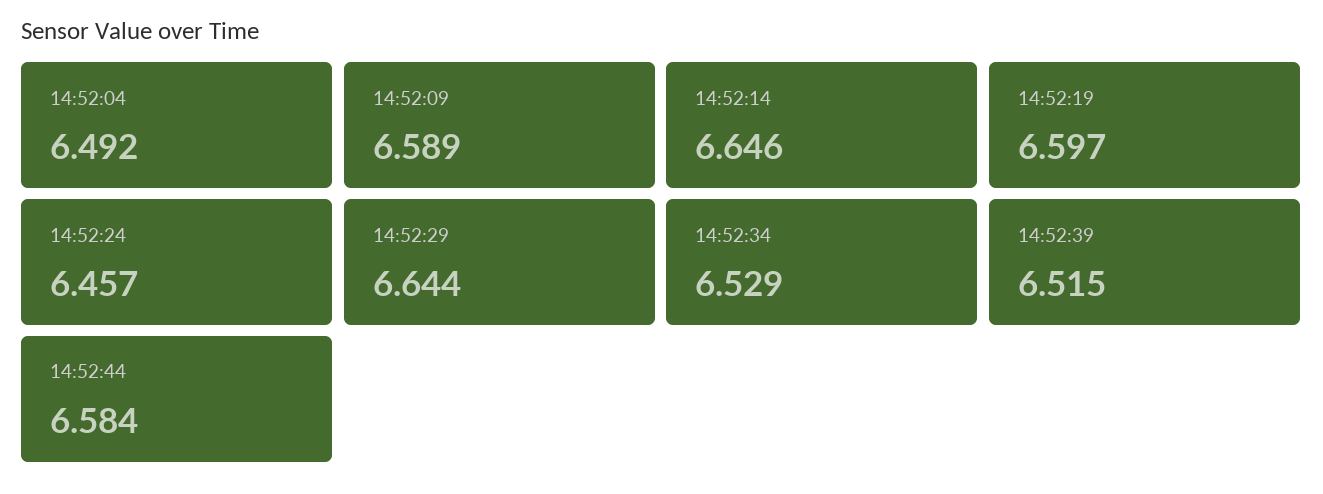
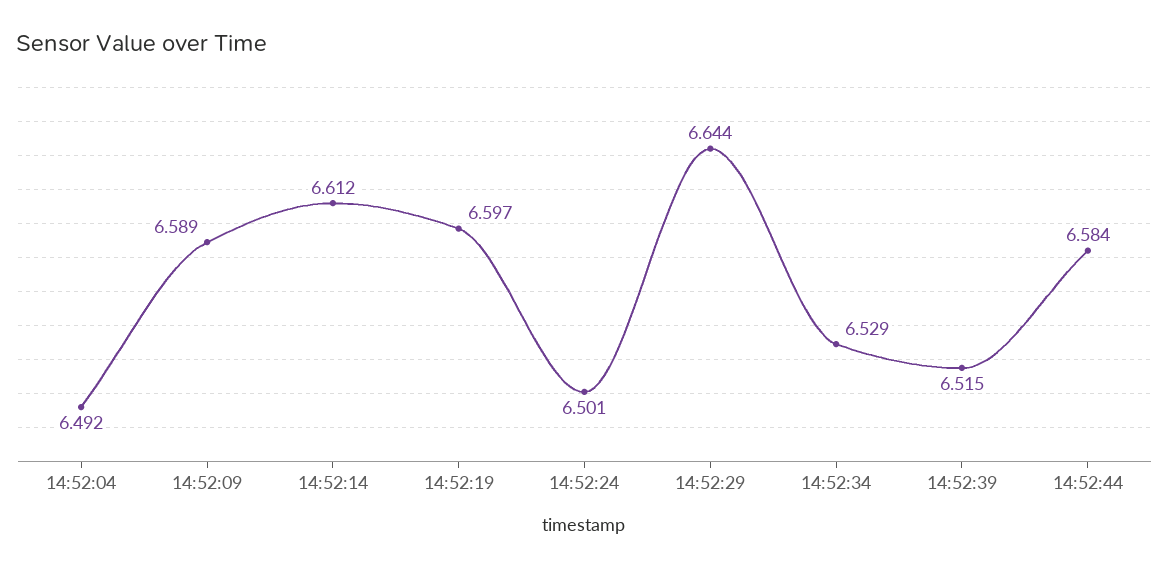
14:52:14: 6.646 -> 6.612
14:52:24: 6.457 -> 6.501

